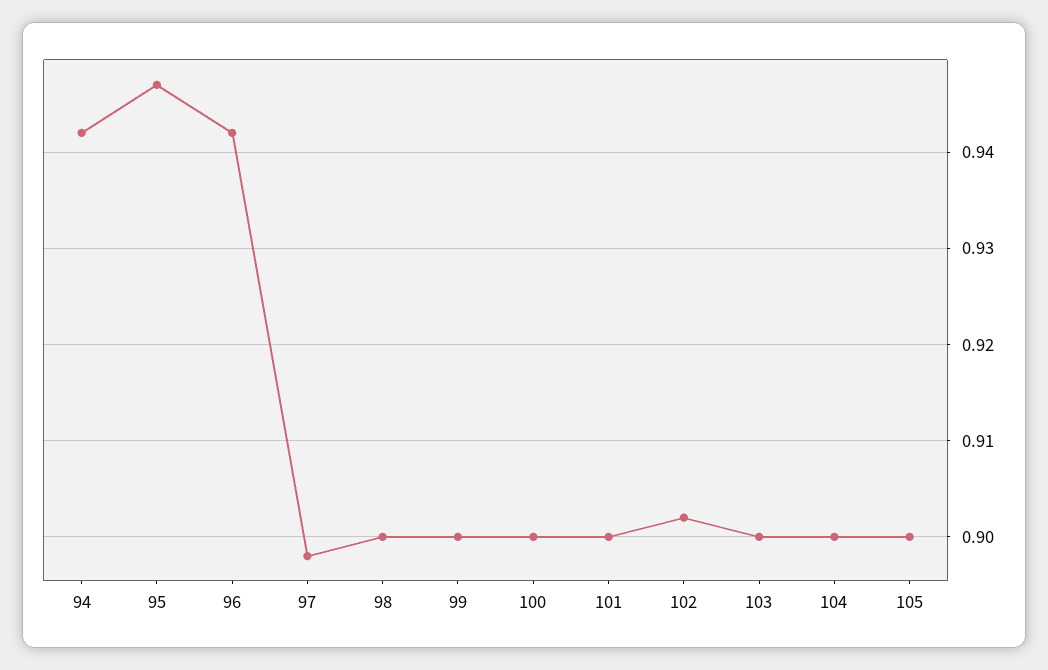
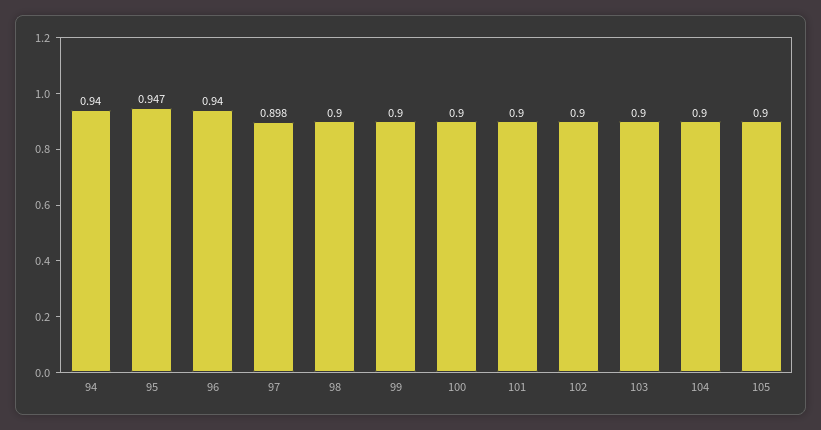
94: 0.942 -> 0.94
96: 0.942 -> 0.94
102: 0.902 -> 0.9

